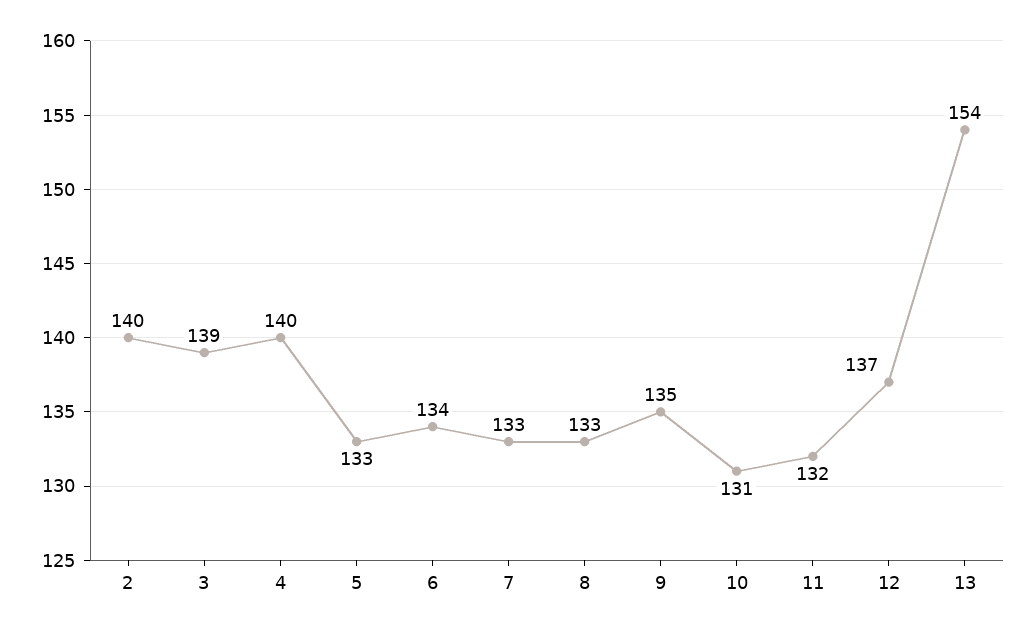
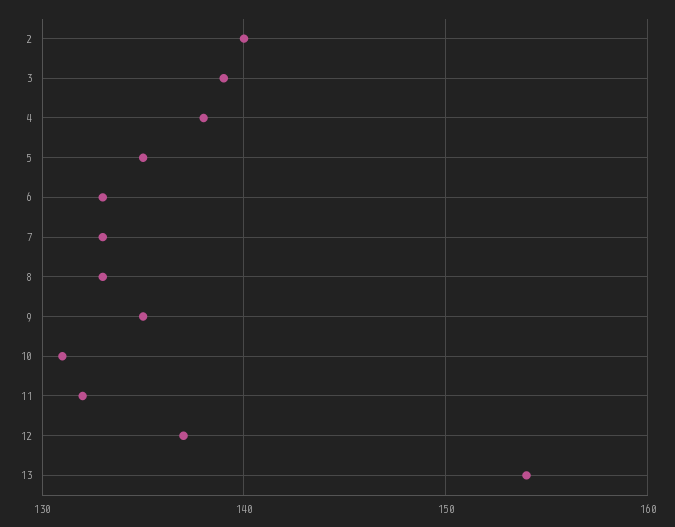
4: 140 -> 138
5: 133 -> 135
6: 134 -> 133

